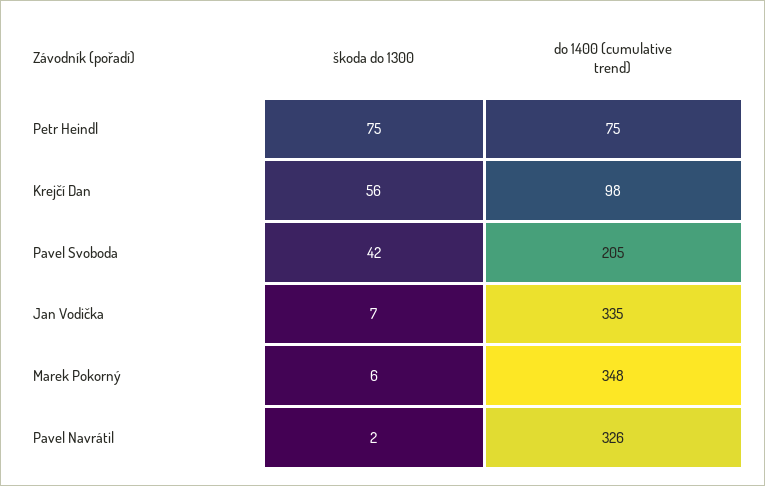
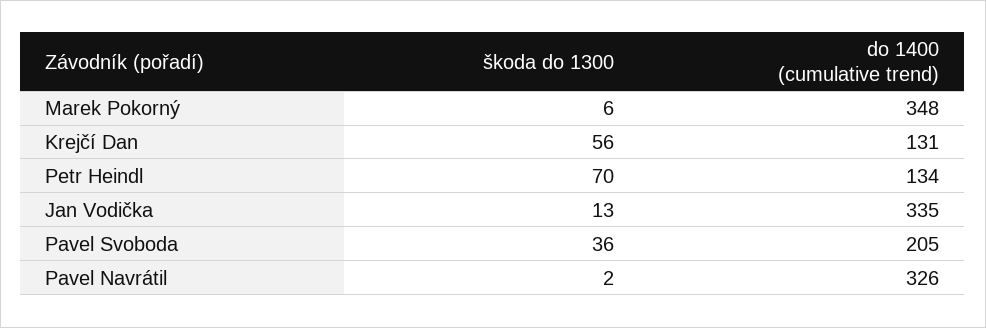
škoda do 1300, Petr Heindl: 75 -> 70
do 1400 (cumulative trend), Petr Heindl: 75 -> 134
do 1400 (cumulative trend), Krejčí Dan: 98 -> 131
škoda do 1300, Pavel Svoboda: 42 -> 36
škoda do 1300, Jan Vodička: 7 -> 13

